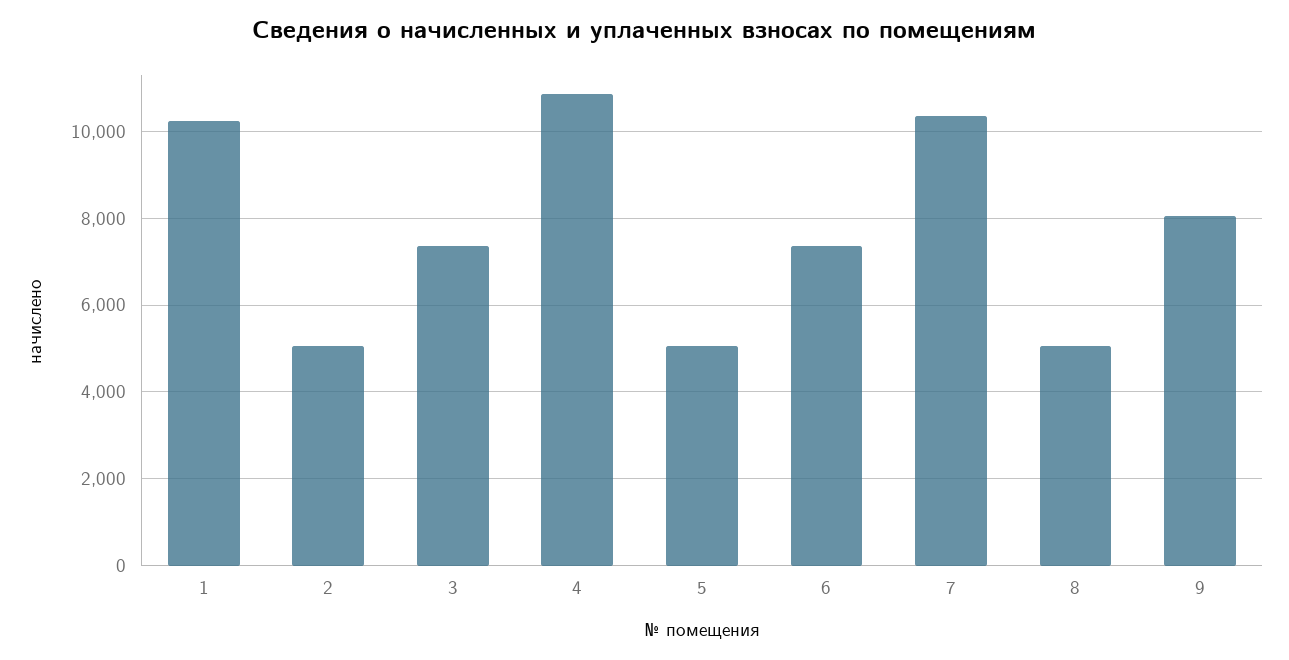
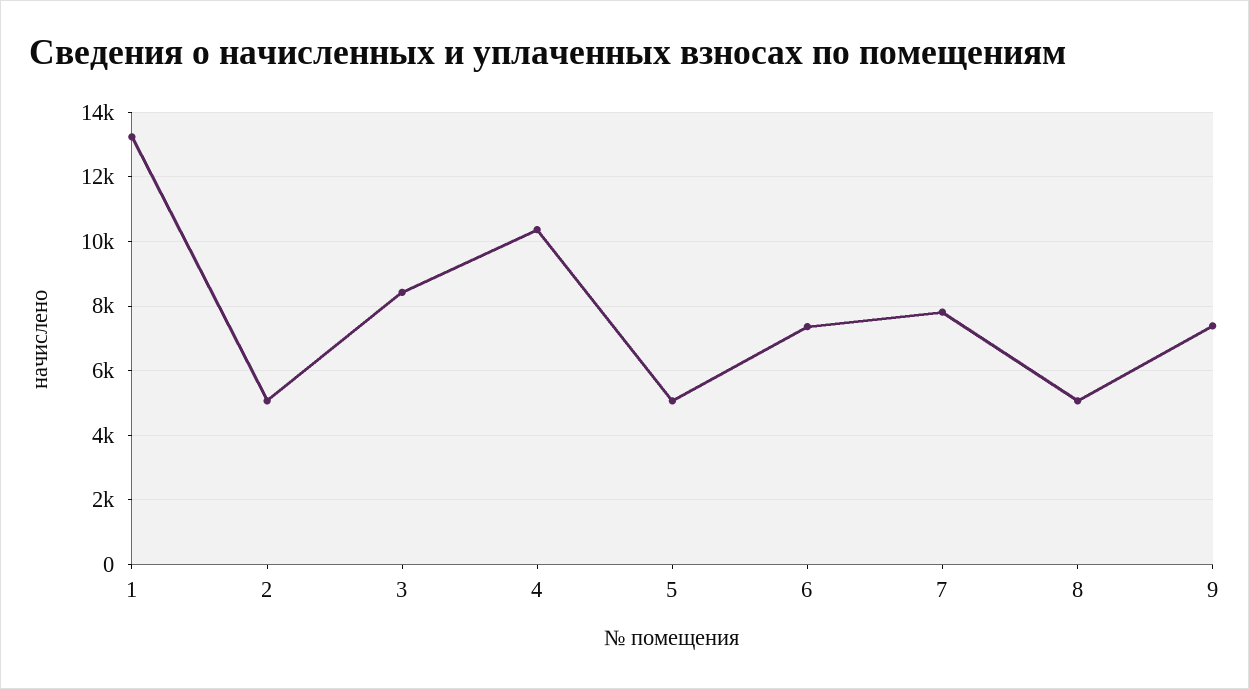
1: 10200 -> 13200
3: 7400 -> 8400
4: 10800 -> 10400
7: 10400 -> 7800
9: 8000 -> 7400

